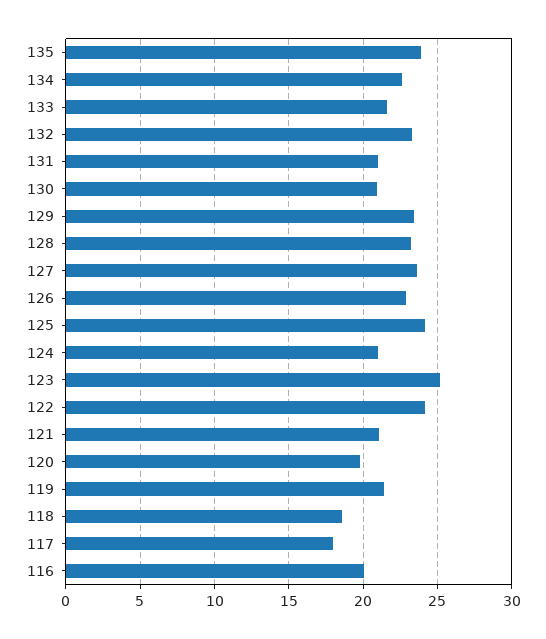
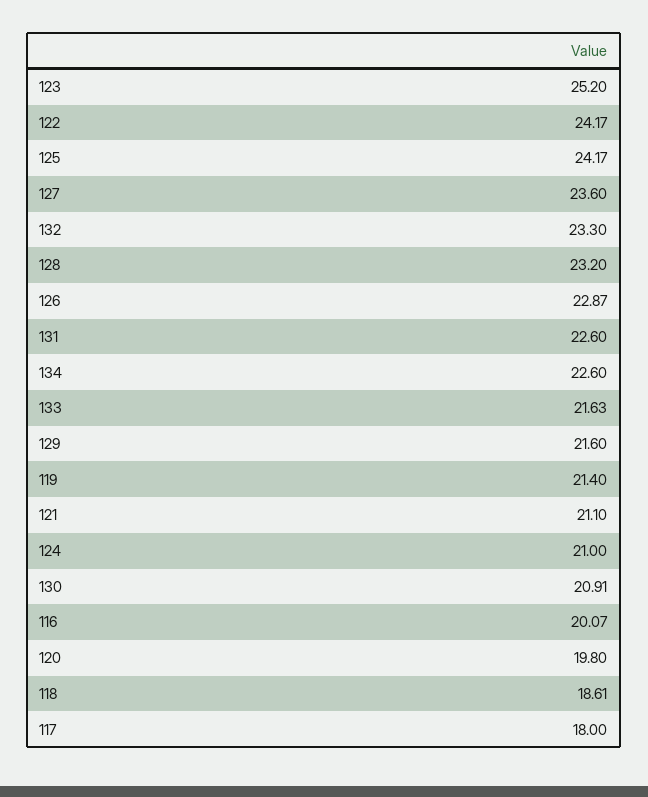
135: 24 -> none
131: 21 -> 22.6
129: 23.5 -> 21.6

